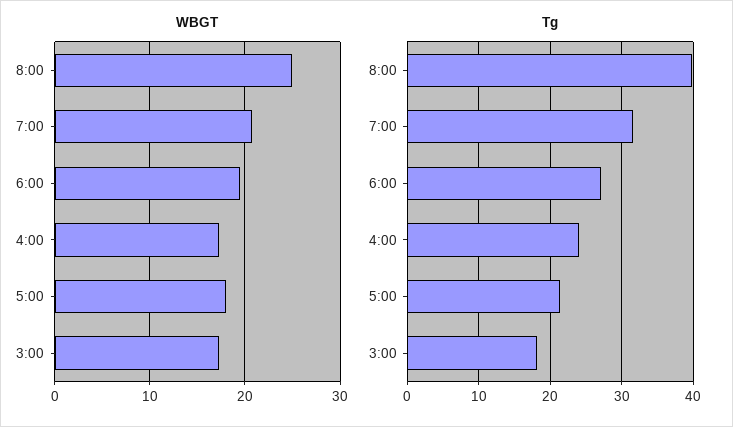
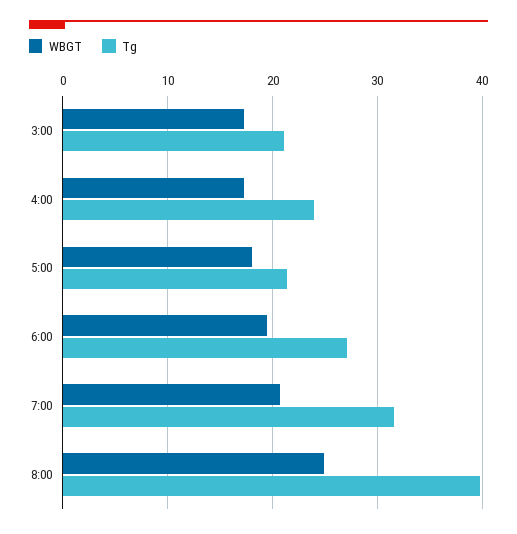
Tg, 3:00: 18 -> 21

